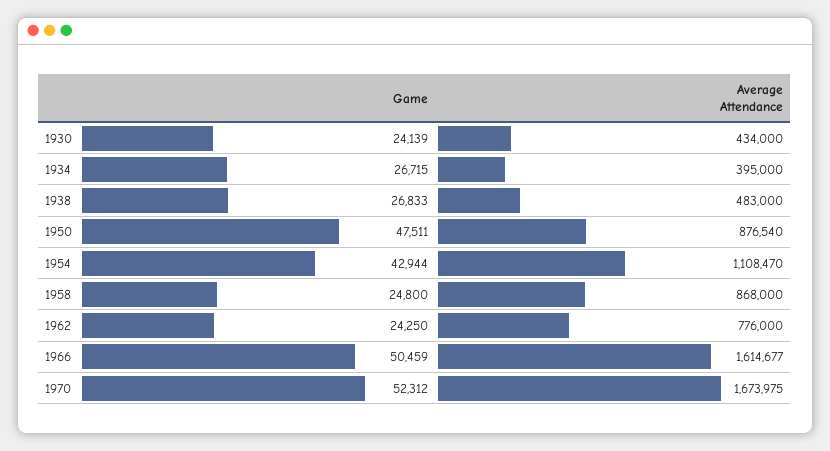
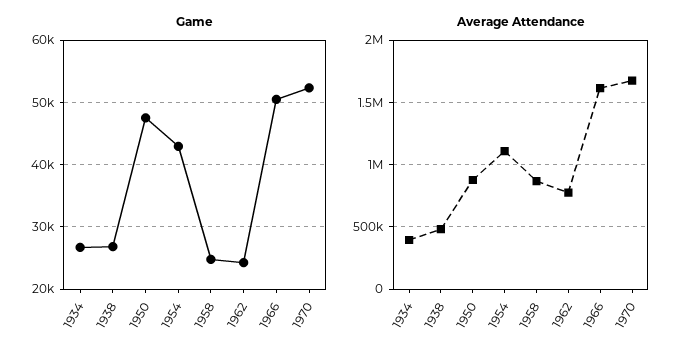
Game, 1930: 24139 -> none
Average Attendance, 1930: 434000 -> none

